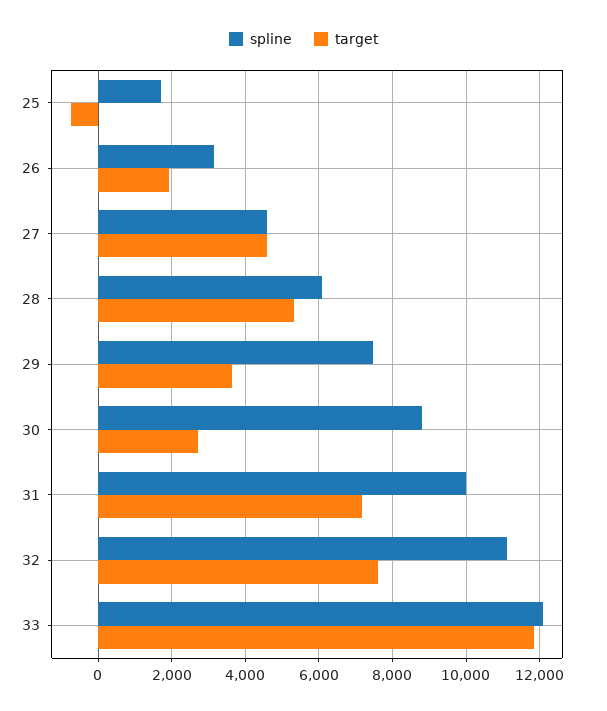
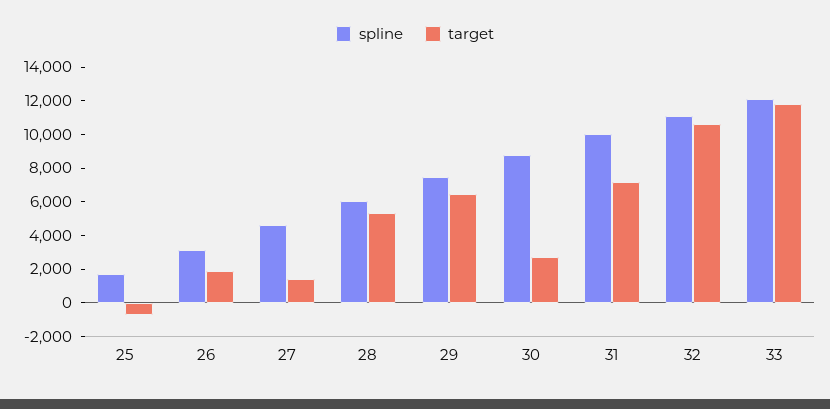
target, 27: 4600 -> 1500
target, 29: 3600 -> 6500
target, 32: 7600 -> 10500

